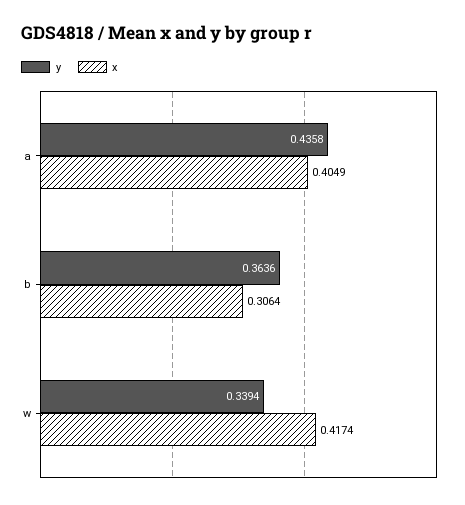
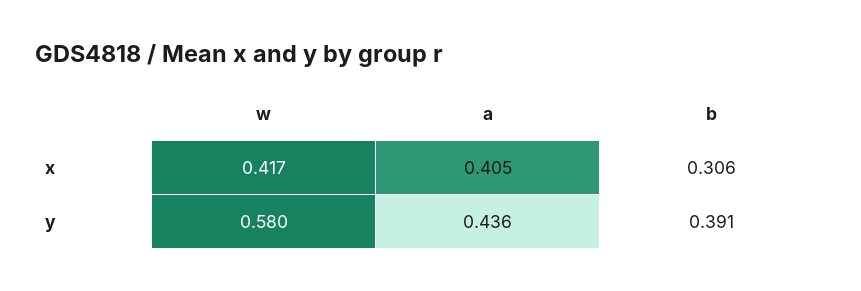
y, b: 0.3636 -> 0.391
y, w: 0.3394 -> 0.58

